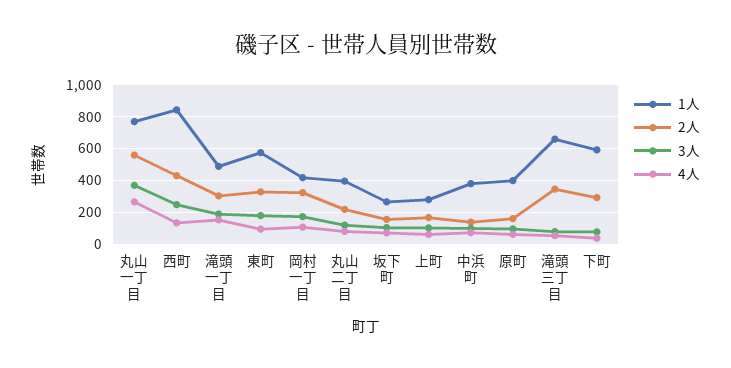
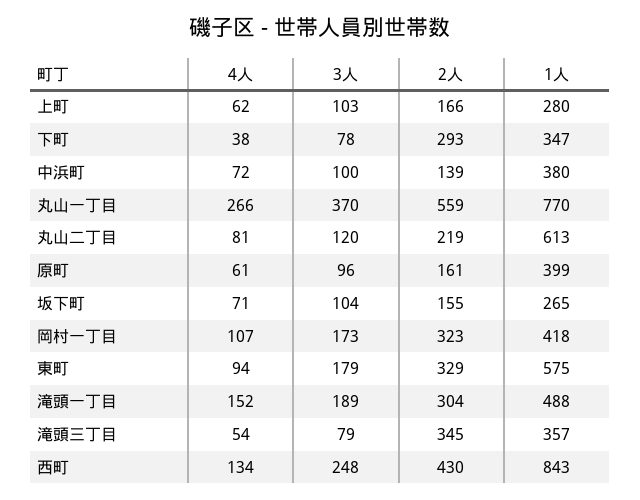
1人, 丸山二丁目: 400 -> 613
1人, 滝頭三丁目: 650 -> 357
1人, 下町: 600 -> 347

